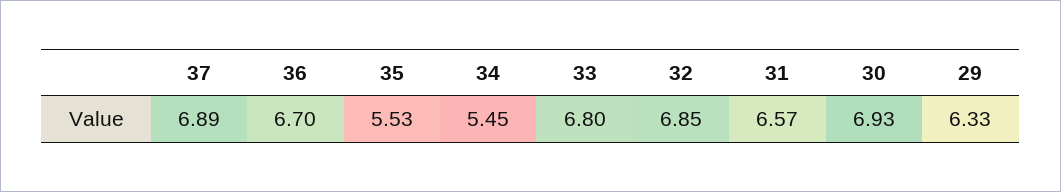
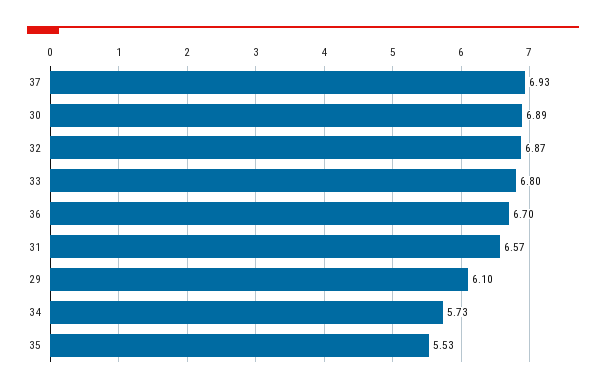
37: 6.89 -> 6.93
34: 5.45 -> 5.73
32: 6.85 -> 6.87
30: 6.93 -> 6.89
29: 6.33 -> 6.1

